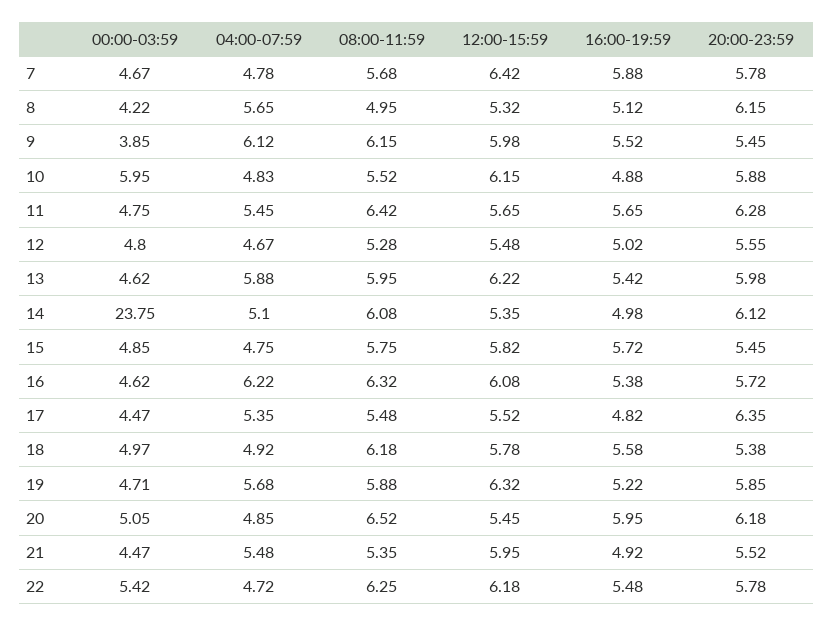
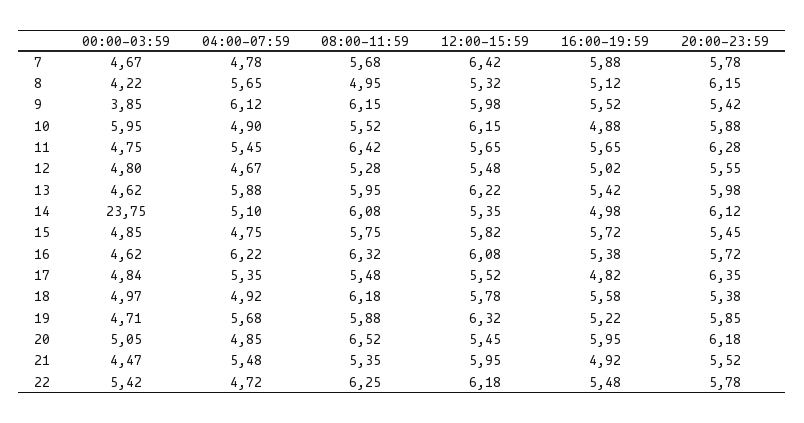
20:00-23:59, 9: 5.45 -> 5.42
04:00-07:59, 10: 4.83 -> 4.9
00:00-03:59, 17: 4.47 -> 4.84

